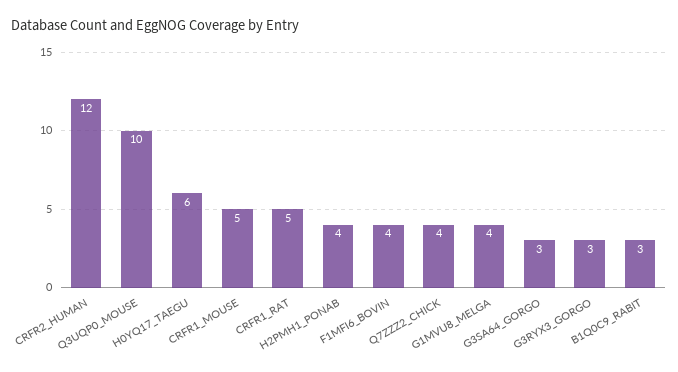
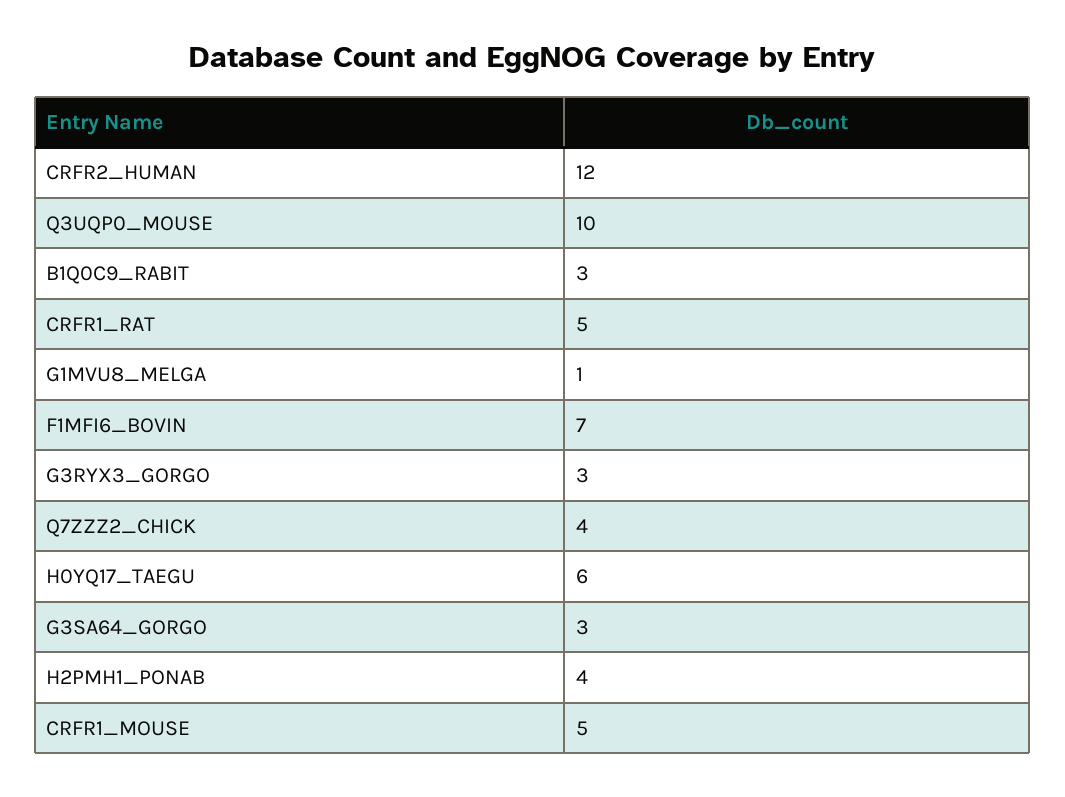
F1MFI6_BOVIN: 4 -> 7
G1MVU8_MELGA: 4 -> 1

